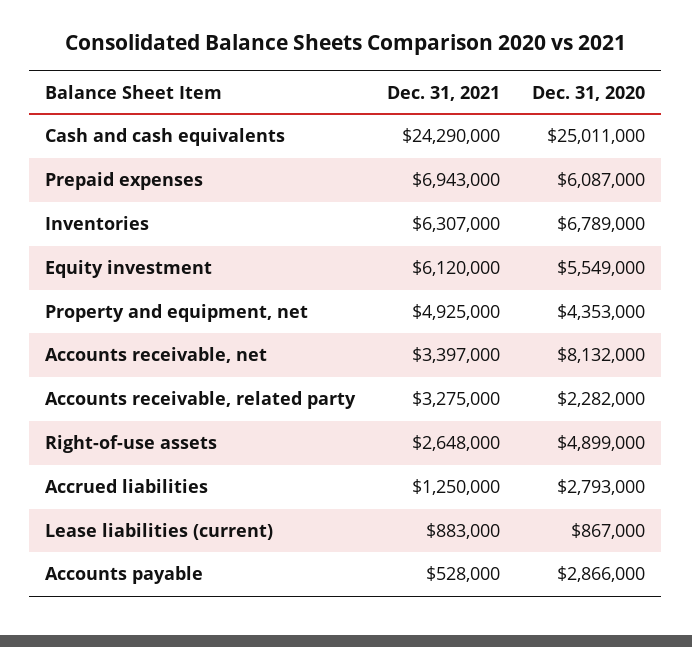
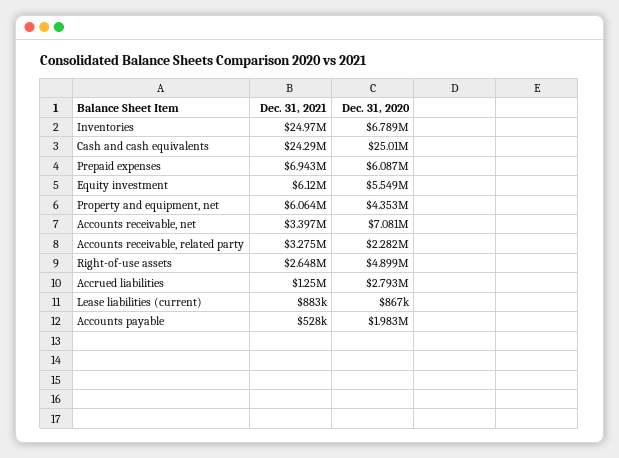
Dec. 31, 2021, Inventories: 6307000 -> 24970000
Dec. 31, 2021, Property and equipment, net: 4925000 -> 6064000
Dec. 31, 2020, Accounts receivable, net: 8132000 -> 7081000
Dec. 31, 2020, Accounts payable: 2866000 -> 1983000

